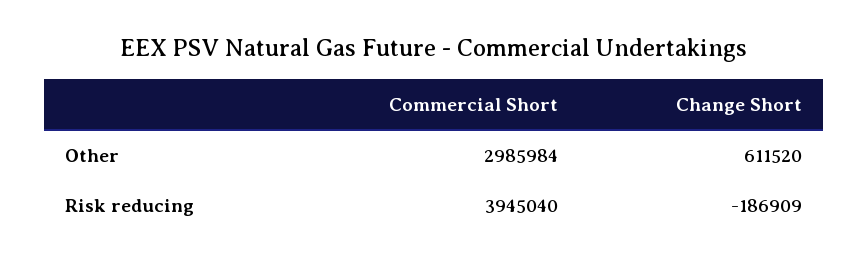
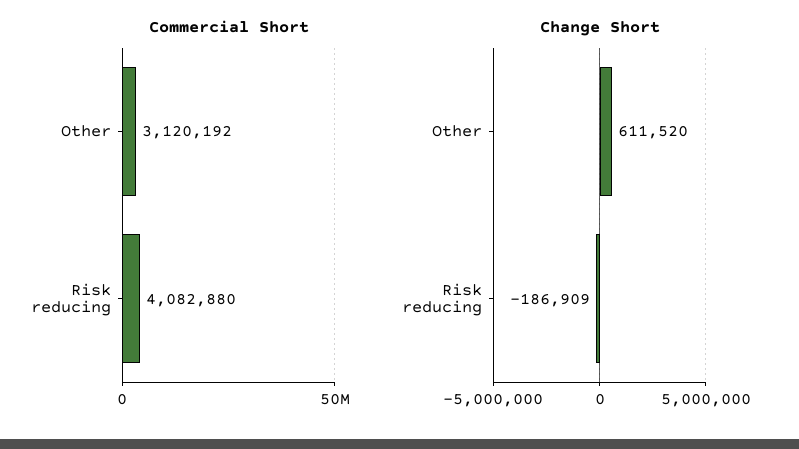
Commercial Short, Other: 2985984 -> 3120192
Commercial Short, Risk reducing: 3945040 -> 4082880

